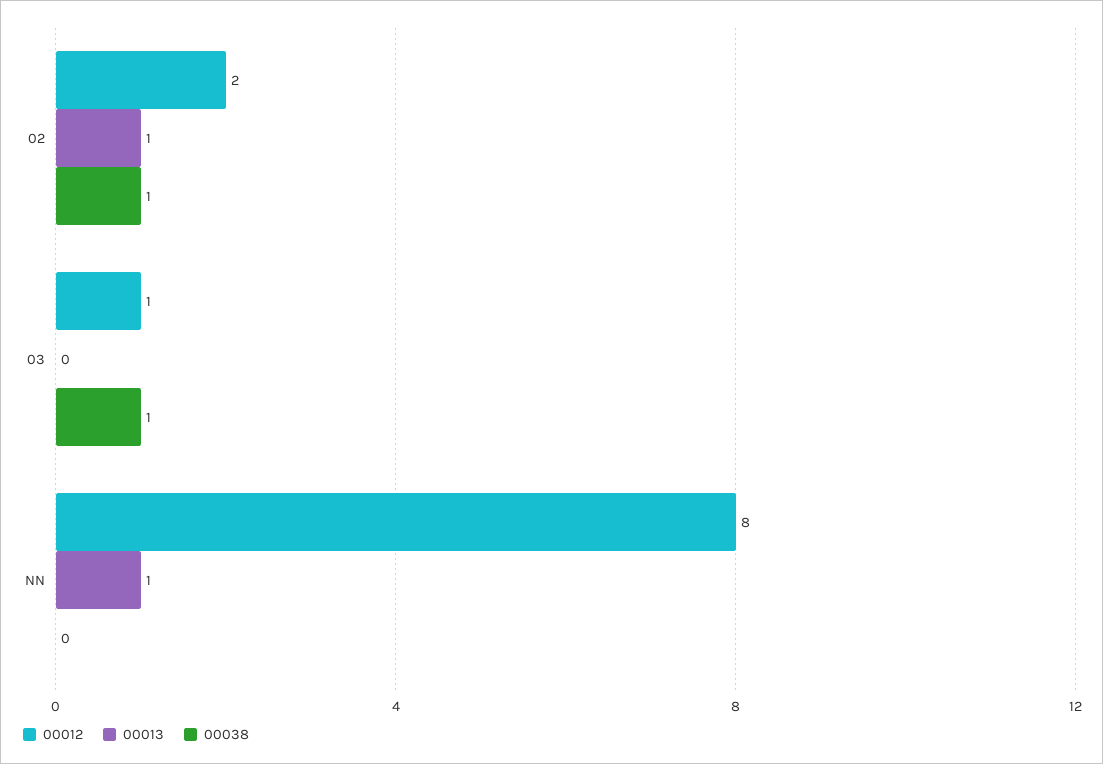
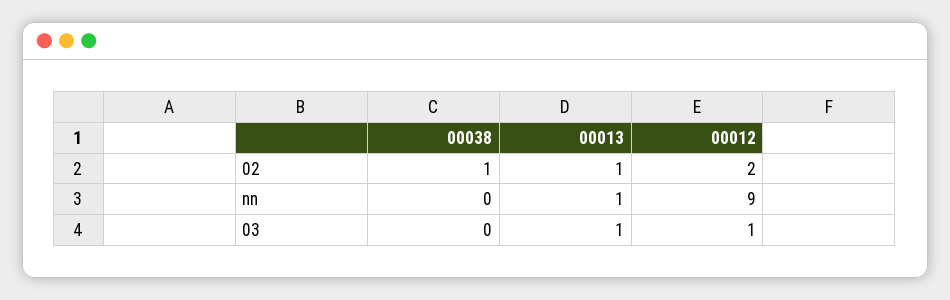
00013, 03: 0 -> 1
00038, 03: 1 -> 0
00012, NN: 8 -> 9

